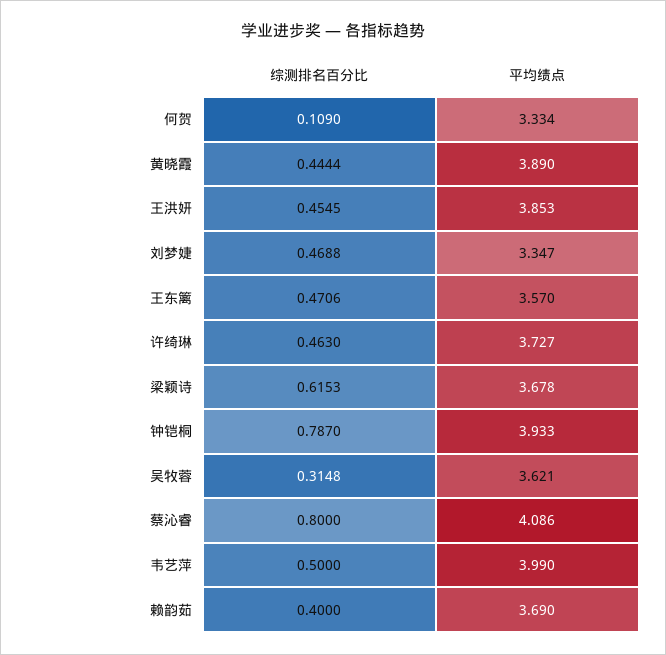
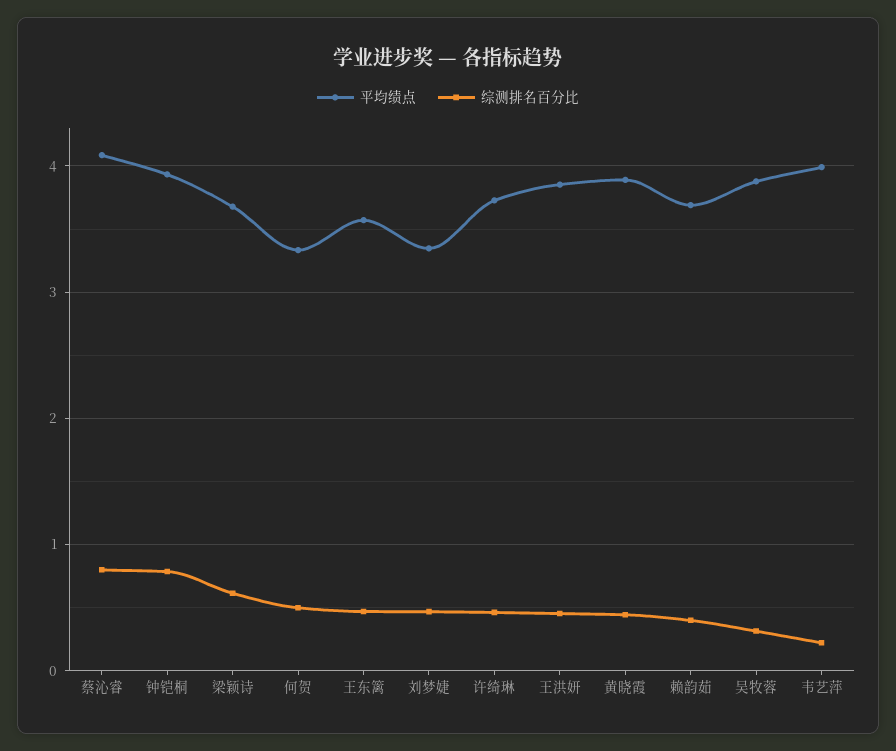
综测排名百分比, 何贺: 0.109 -> 0.5
平均绩点, 吴牧蓉: 3.621 -> 3.9
综测排名百分比, 韦艺萍: 0.5 -> 0.2

